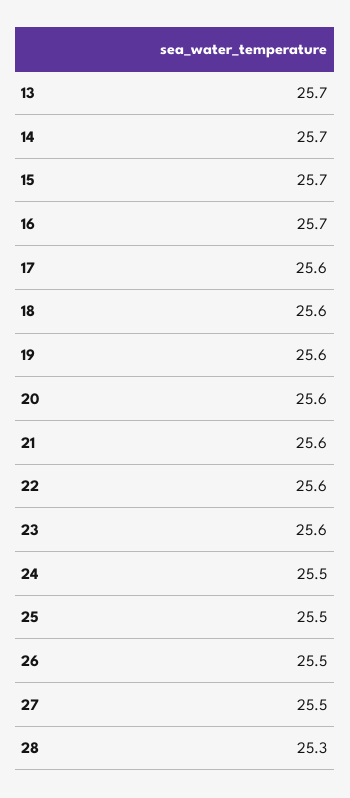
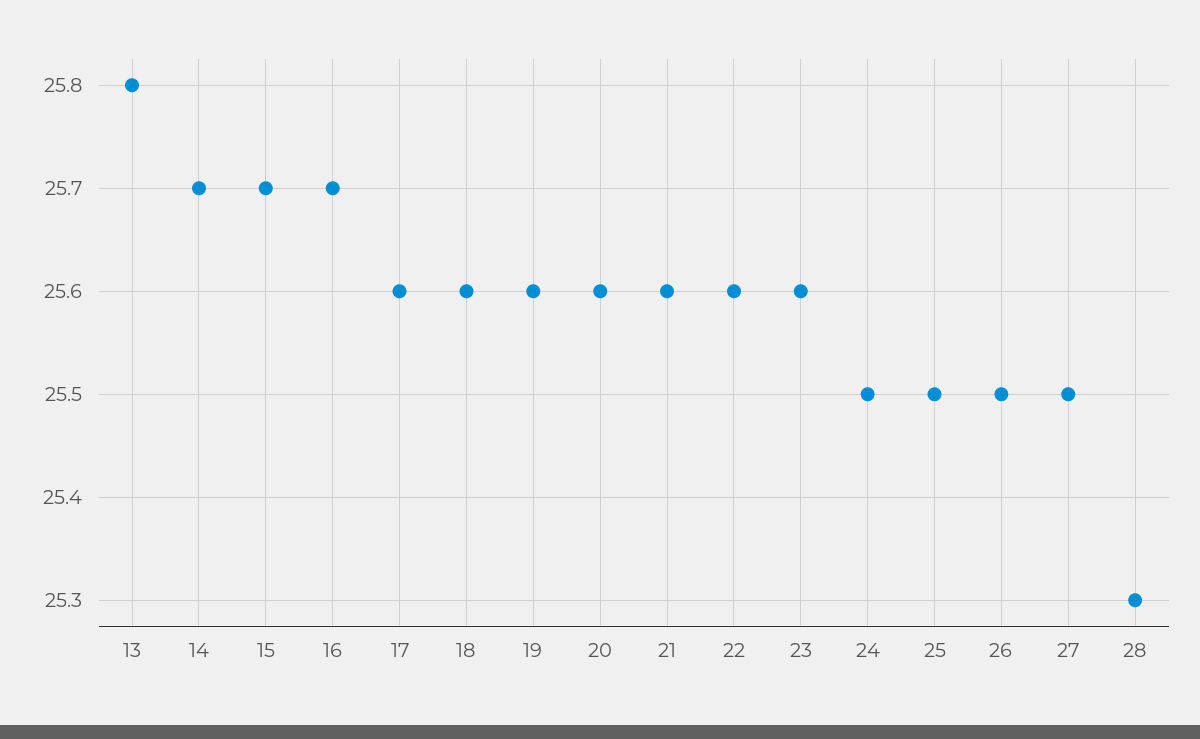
13: 25.7 -> 25.8

